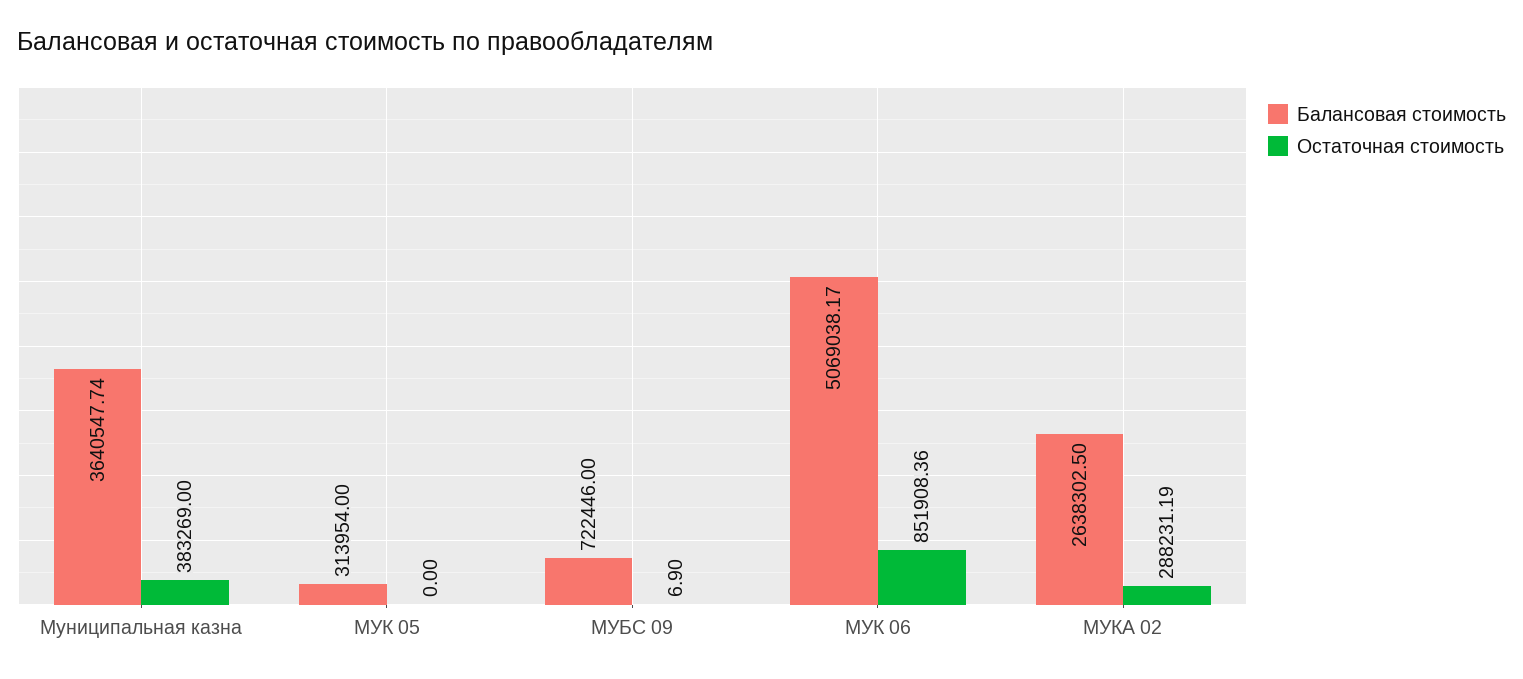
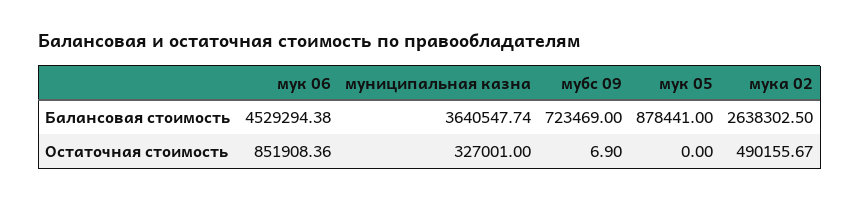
Остаточная стоимость, Муниципальная казна: 383269 -> 327001
Балансовая стоимость, МУК 05: 313954 -> 878441
Балансовая стоимость, МУБС 09: 722446 -> 723469
Балансовая стоимость, МУК 06: 5069038.17 -> 4529294.38
Остаточная стоимость, МУКА 02: 288231.19 -> 490155.67

